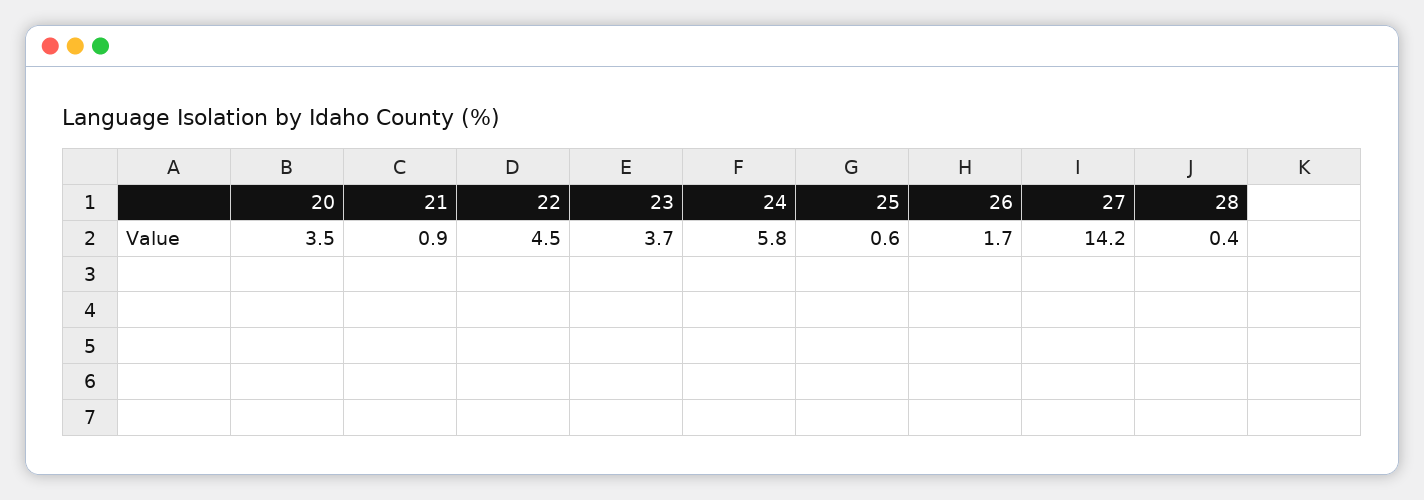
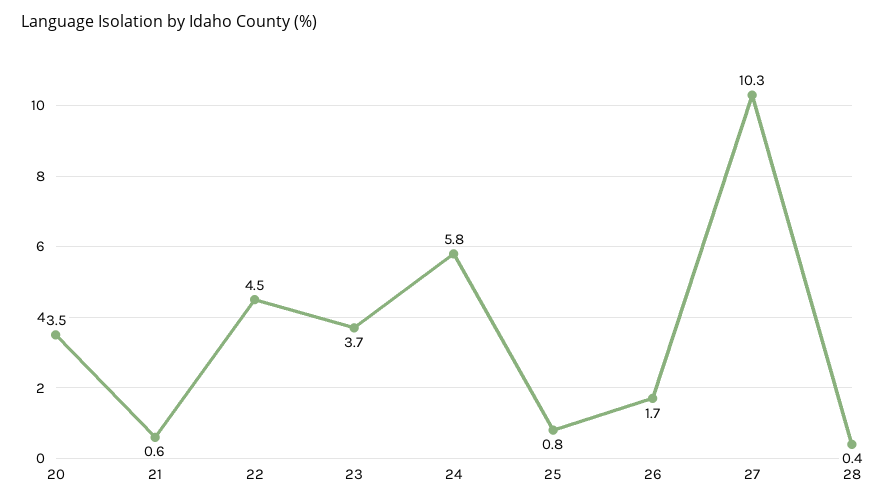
21: 0.9 -> 0.6
25: 0.6 -> 0.8
27: 14.2 -> 10.3

